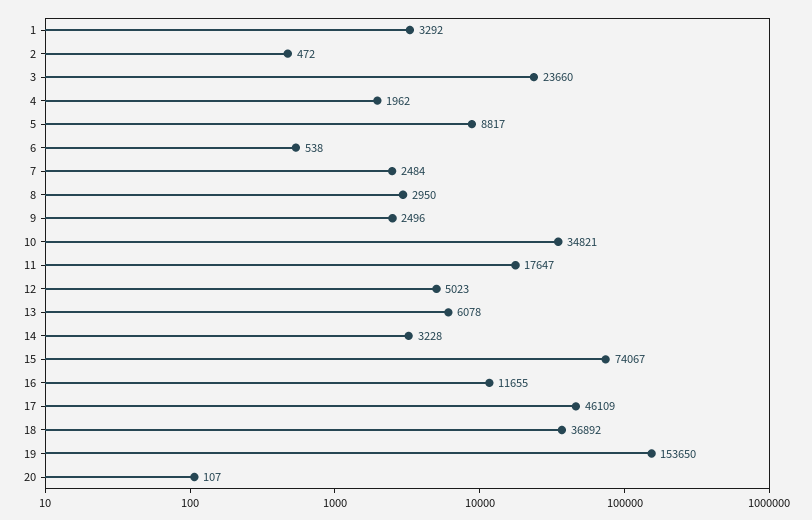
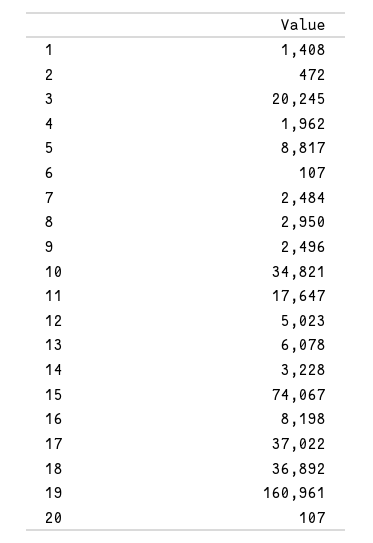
1: 3292 -> 1408
3: 23660 -> 20245
6: 538 -> 107
16: 11655 -> 8198
17: 46109 -> 37022
19: 153650 -> 160961

